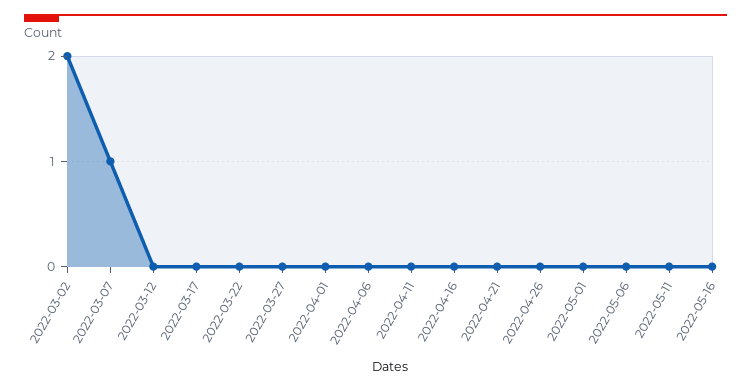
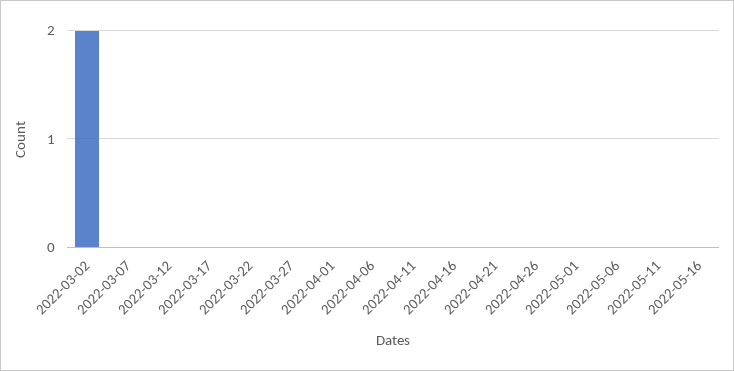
2022-03-07: 1 -> 0

